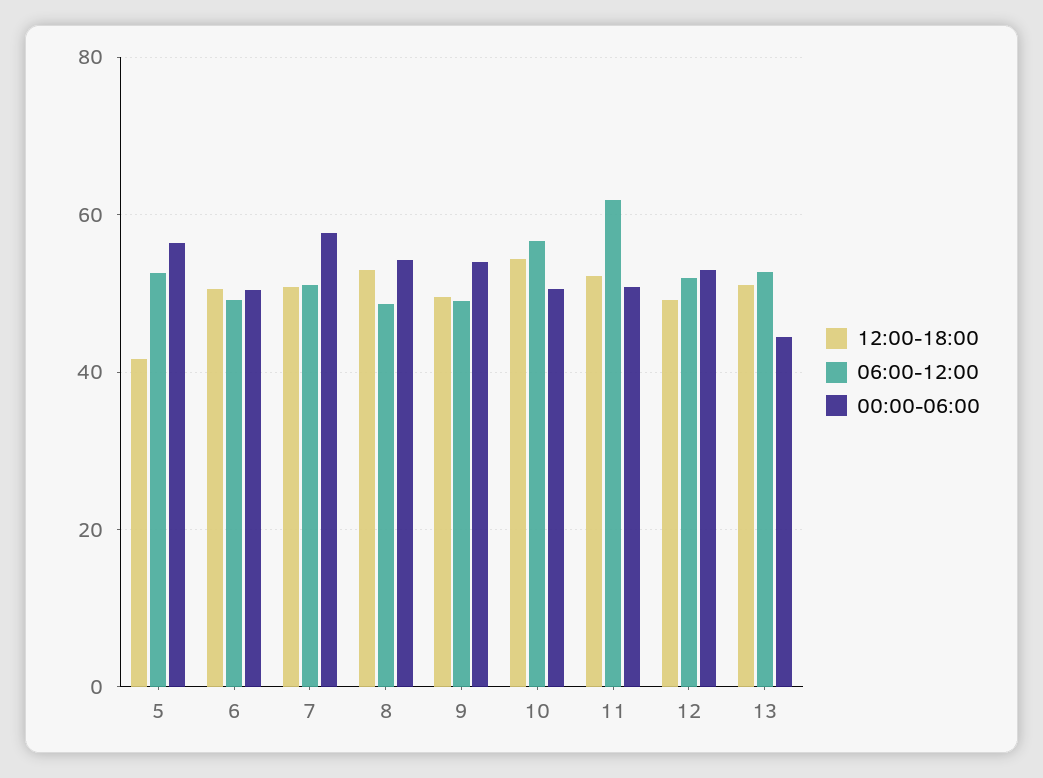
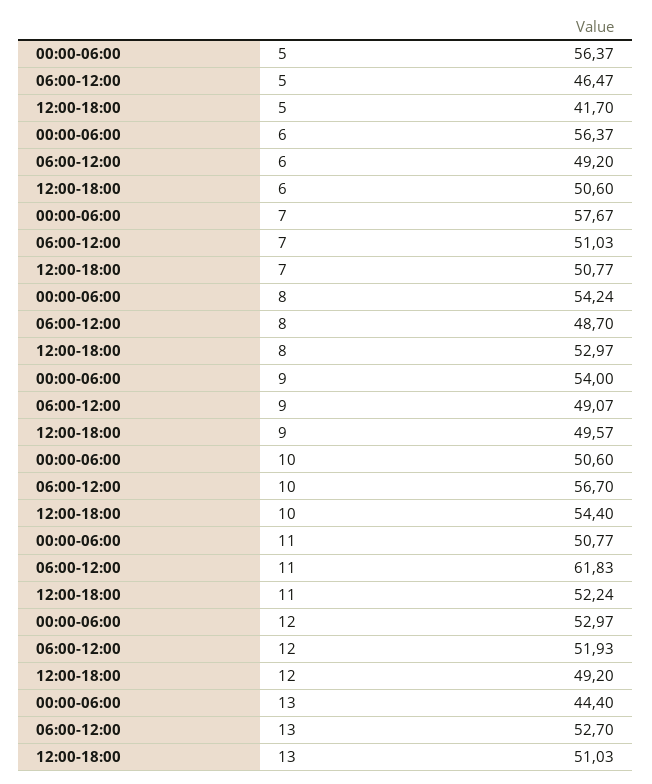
06:00-12:00, 5: 52 -> 46.47
00:00-06:00, 6: 50 -> 56.37

